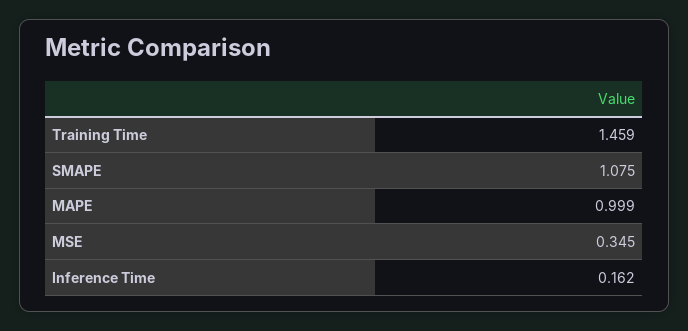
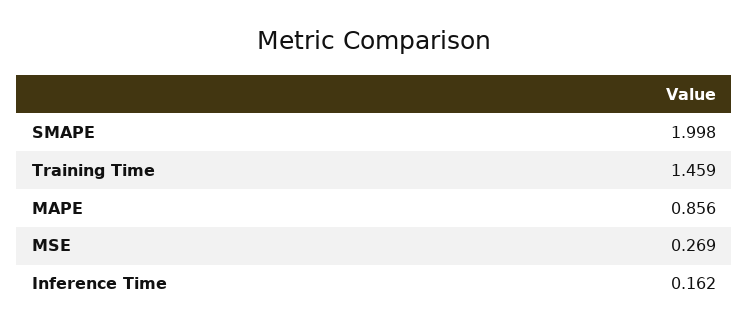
SMAPE: 1.075 -> 1.998
MAPE: 0.999 -> 0.856
MSE: 0.345 -> 0.269

